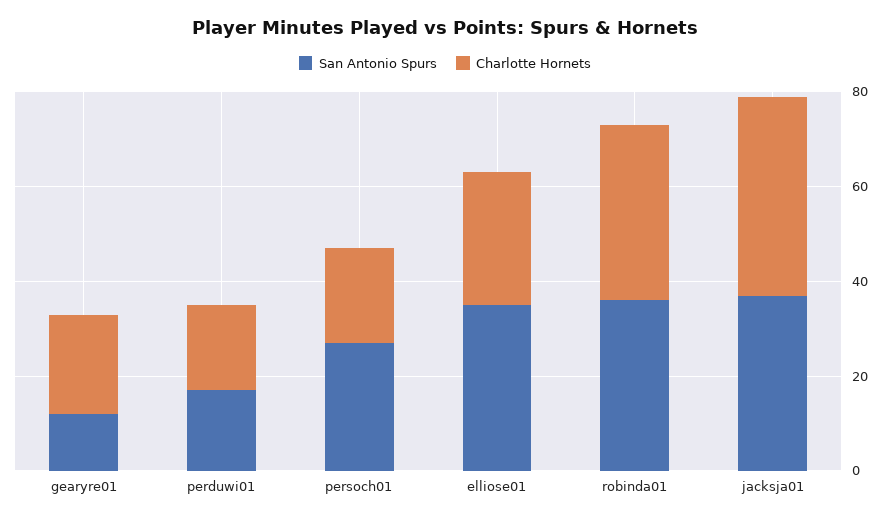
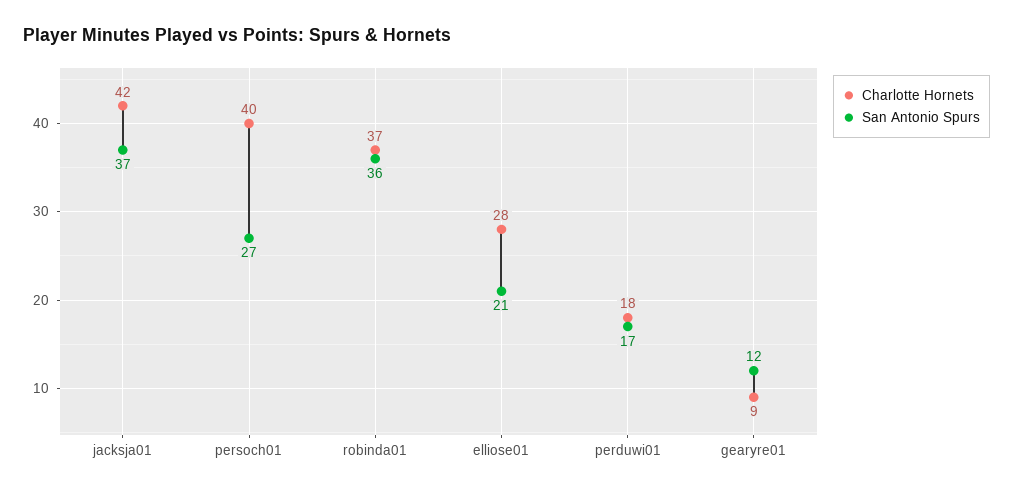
Charlotte Hornets, gearyre01: 20 -> 9
Charlotte Hornets, persoch01: 20 -> 40
San Antonio Spurs, elliose01: 35 -> 21

